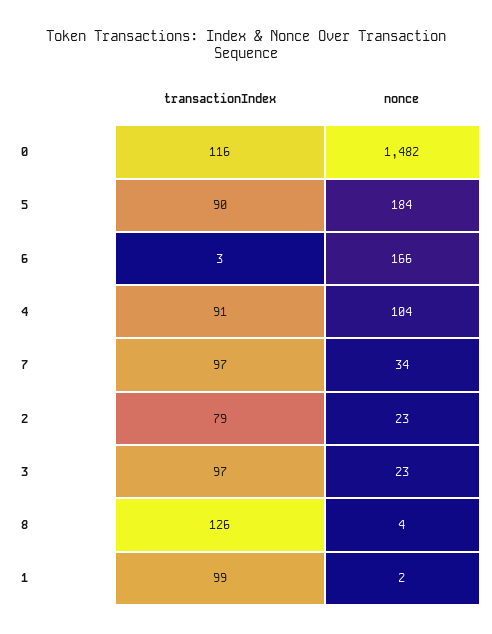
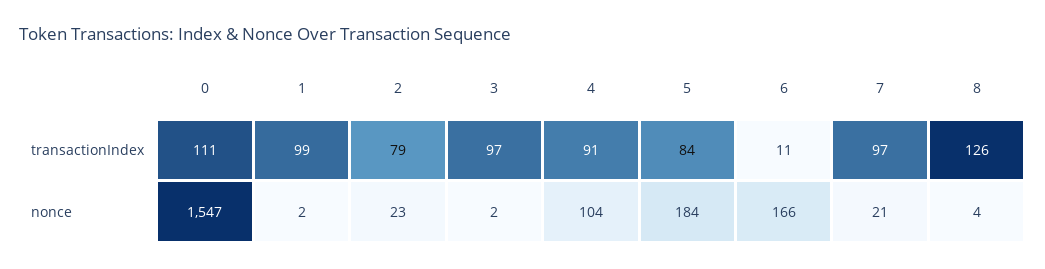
transactionIndex, 0: 116 -> 111
nonce, 0: 1482 -> 1547
transactionIndex, 5: 90 -> 84
transactionIndex, 6: 3 -> 11
nonce, 7: 34 -> 21
nonce, 3: 23 -> 2

